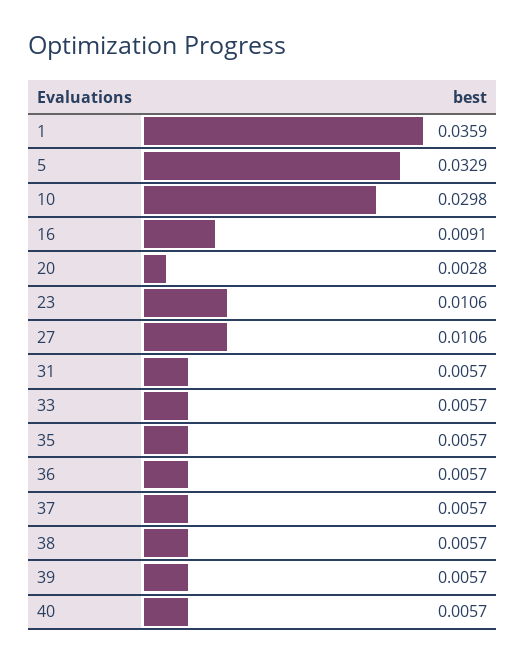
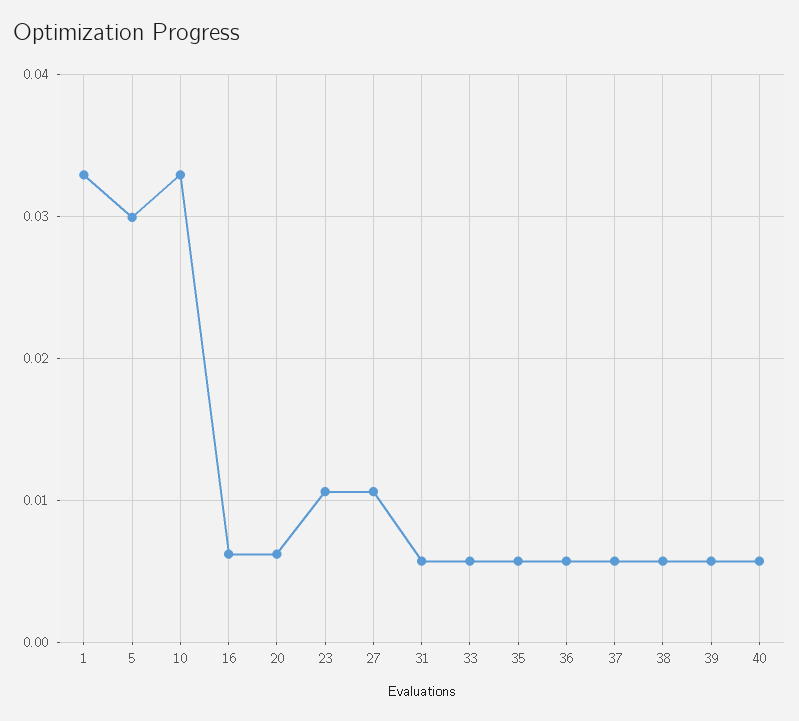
1: 0.0359 -> 0.033
5: 0.0329 -> 0.03
10: 0.0298 -> 0.033
16: 0.0091 -> 0.006
20: 0.0028 -> 0.006

